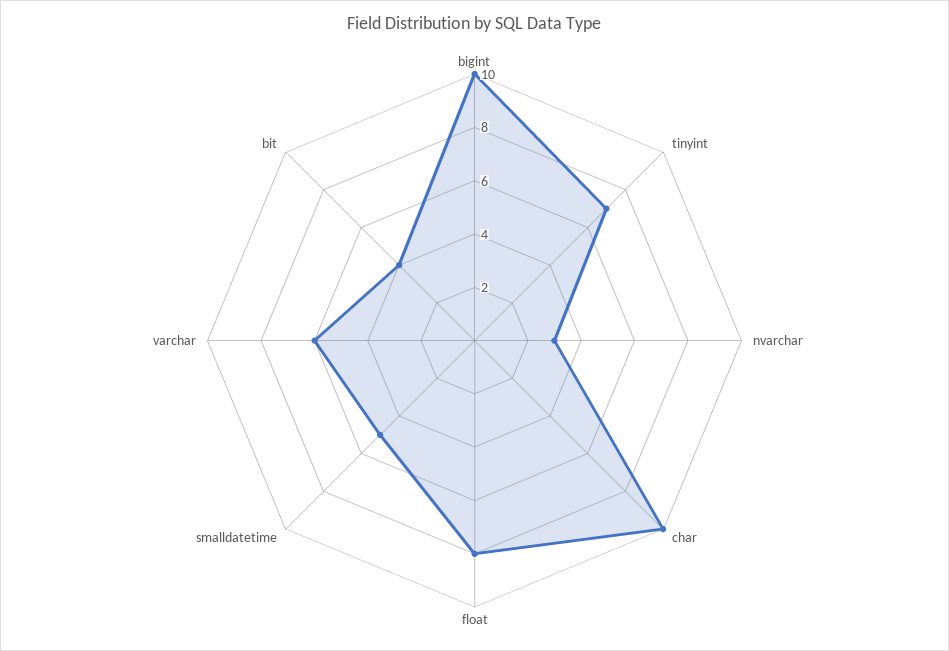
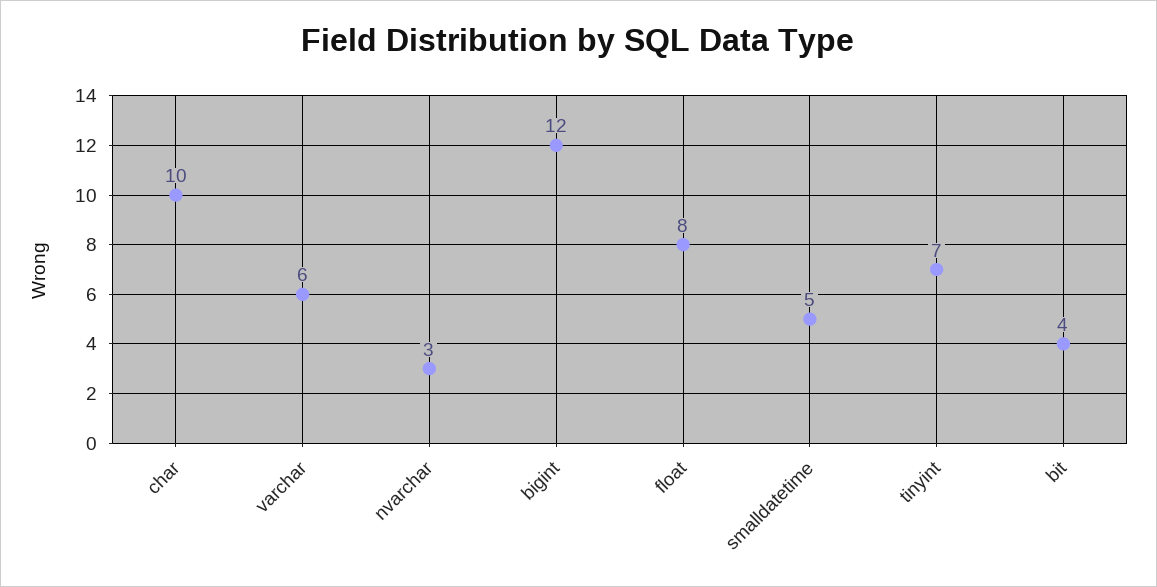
bigint: 10 -> 12

